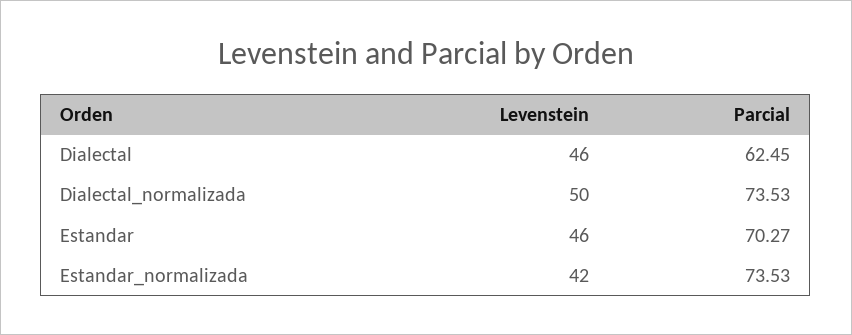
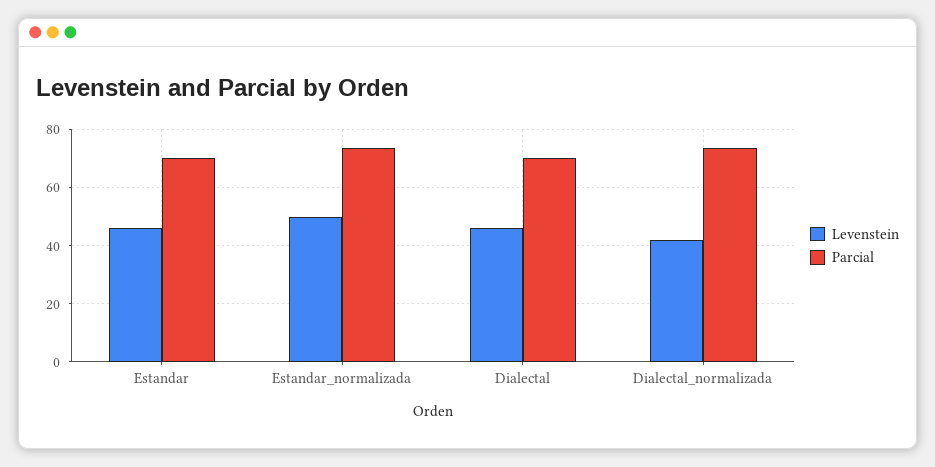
Parcial, Dialectal: 62.45 -> 70
Levenstein, Dialectal_normalizada: 50 -> 42.5
Levenstein, Estandar_normalizada: 42 -> 50

